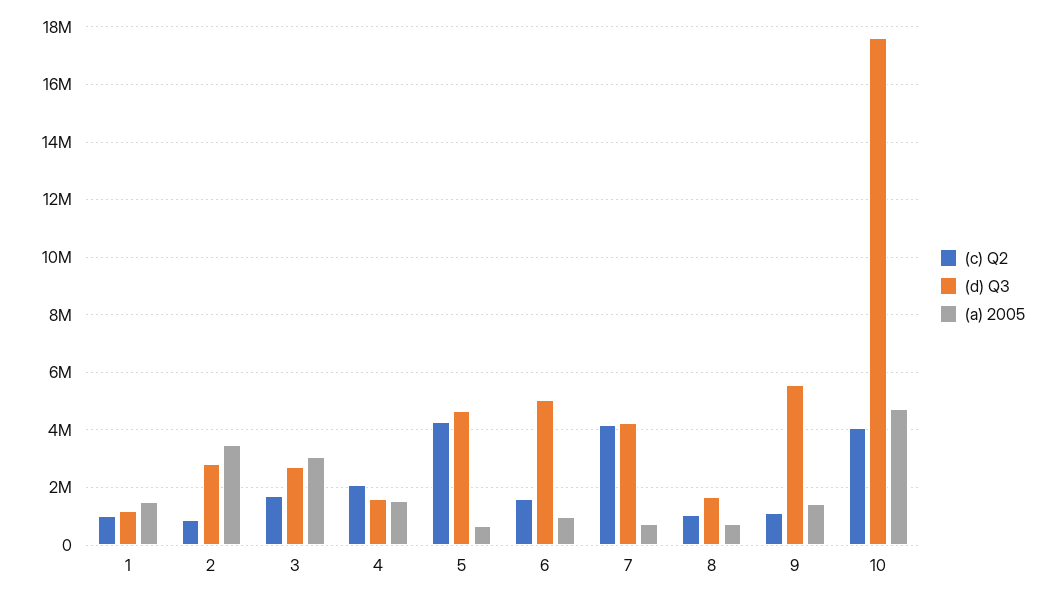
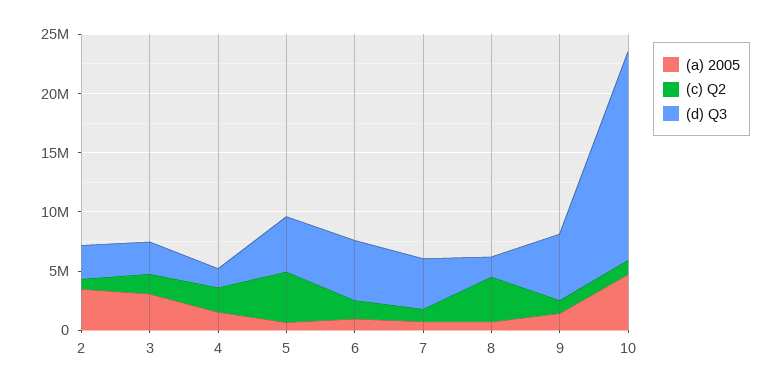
(c) Q2, 1: 1000000 -> none
(d) Q3, 1: 1250000 -> none
(a) 2005, 1: 1500000 -> none
(c) Q2, 7: 4250000 -> 1000000
(c) Q2, 8: 1000000 -> 4000000
(c) Q2, 10: 4000000 -> 1000000

